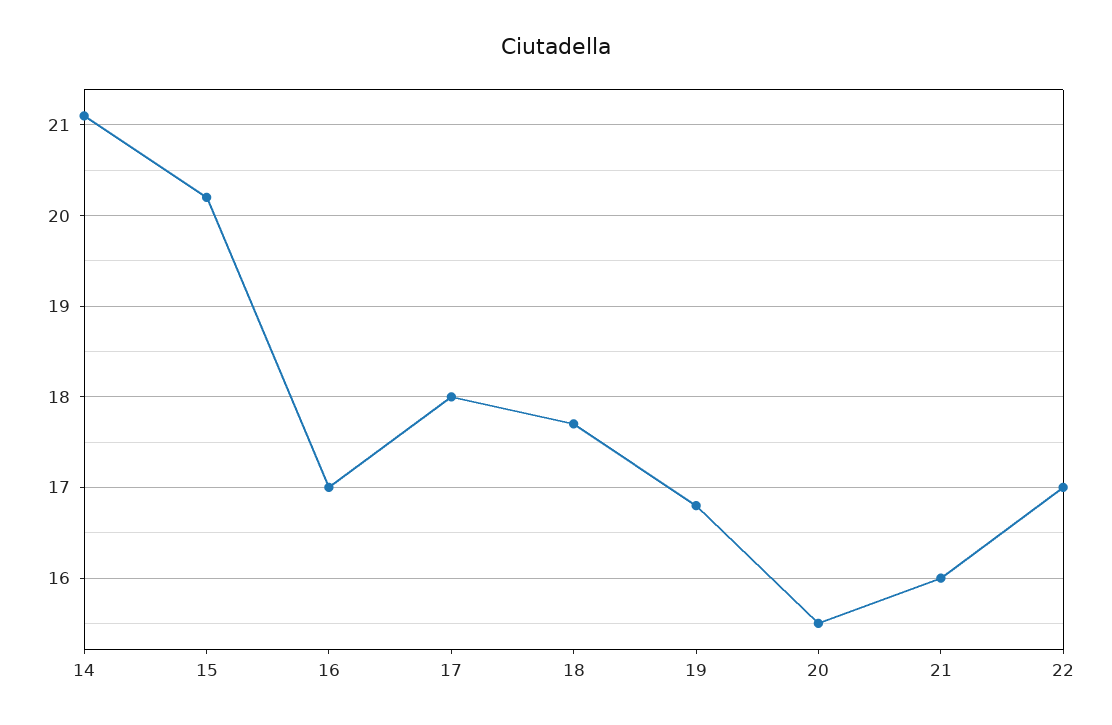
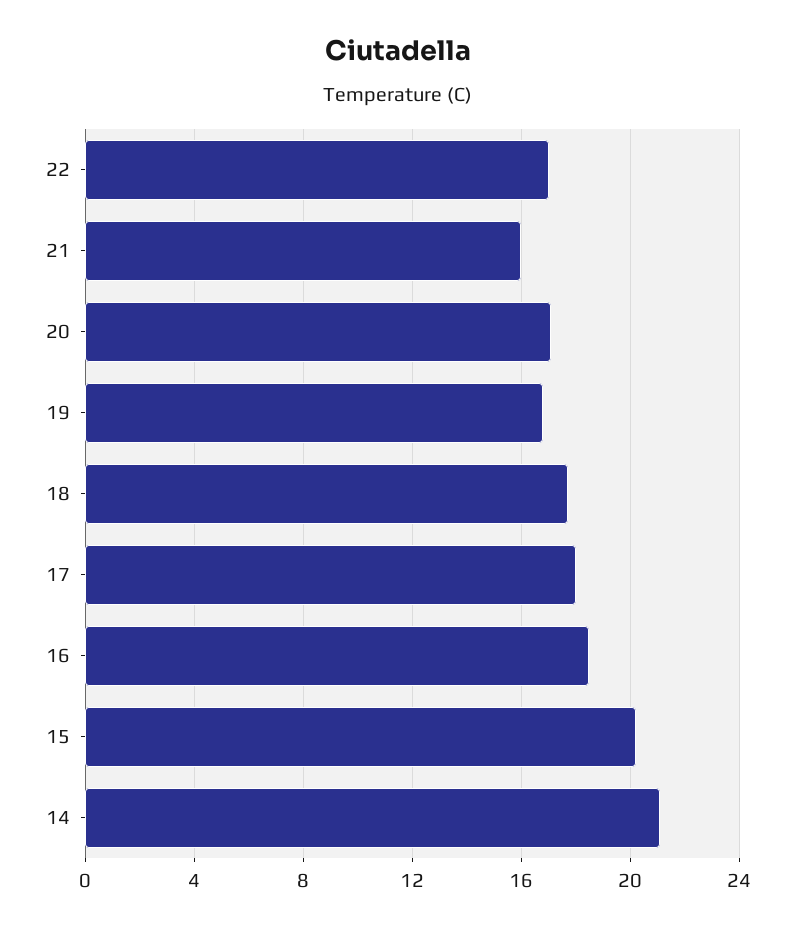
16: 17 -> 18.5
20: 15.5 -> 17

